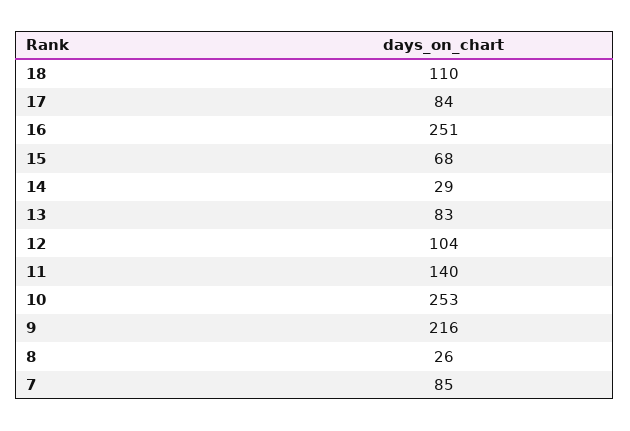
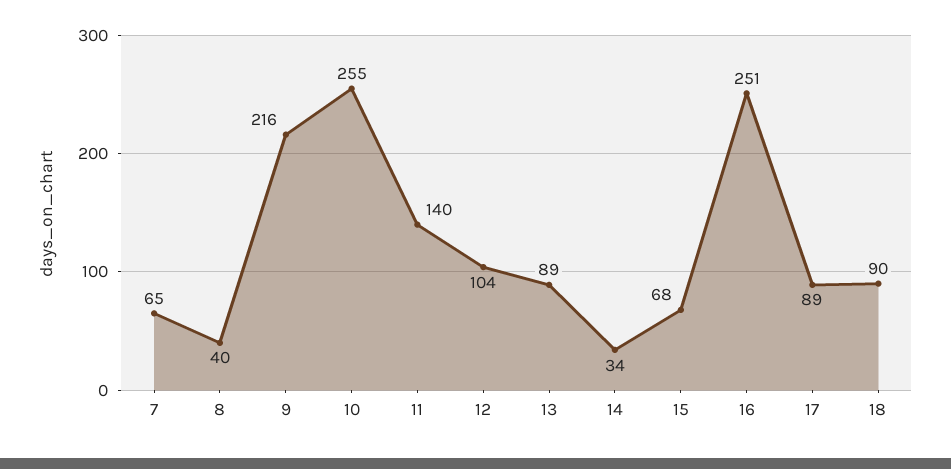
18: 110 -> 90
17: 84 -> 89
14: 29 -> 34
13: 83 -> 89
10: 253 -> 255
8: 26 -> 40
7: 85 -> 65

